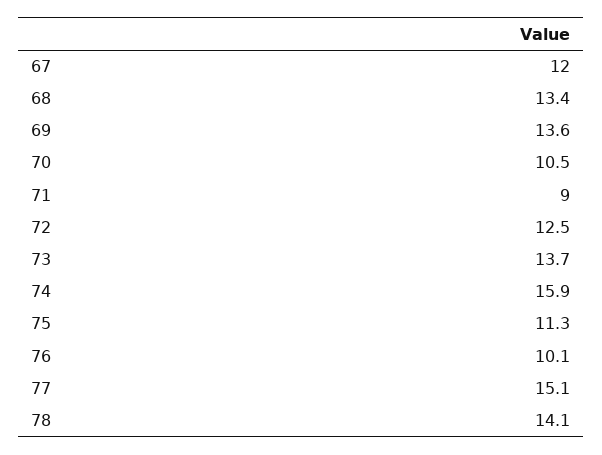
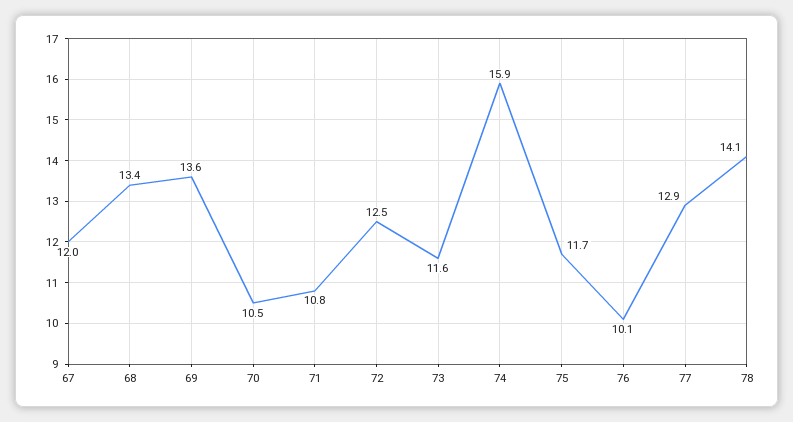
71: 9 -> 10.8
73: 13.7 -> 11.6
75: 11.3 -> 11.7
77: 15.1 -> 12.9

